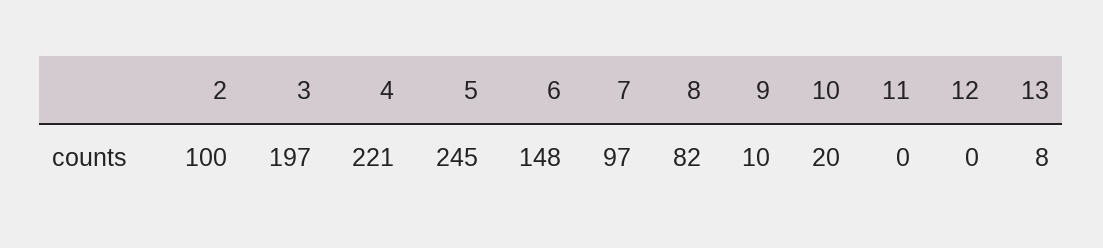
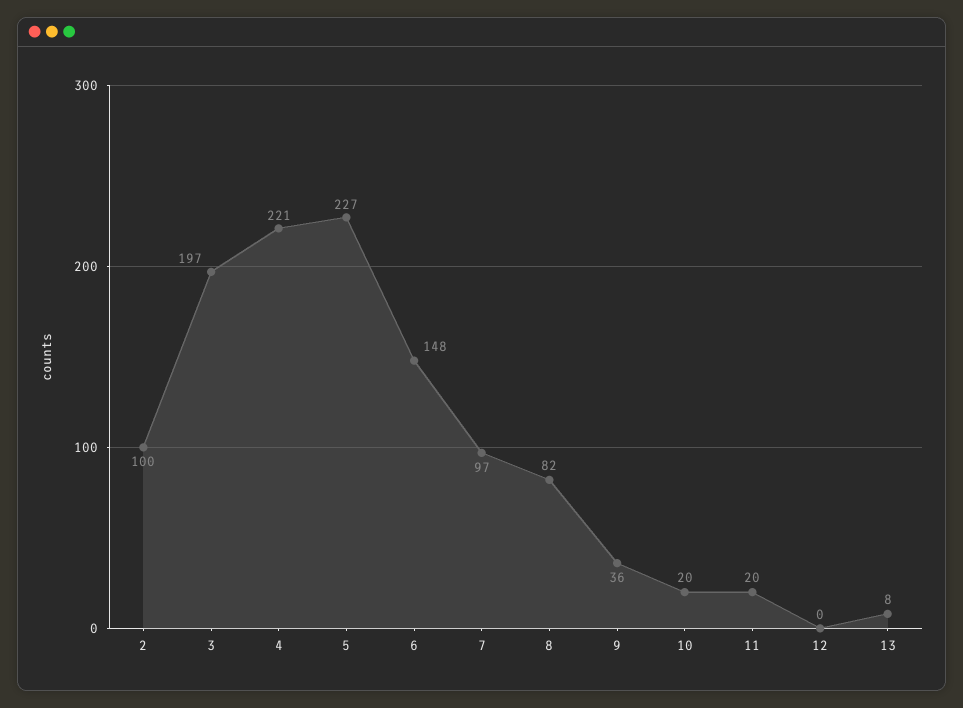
5: 245 -> 227
9: 10 -> 36
11: 0 -> 20

